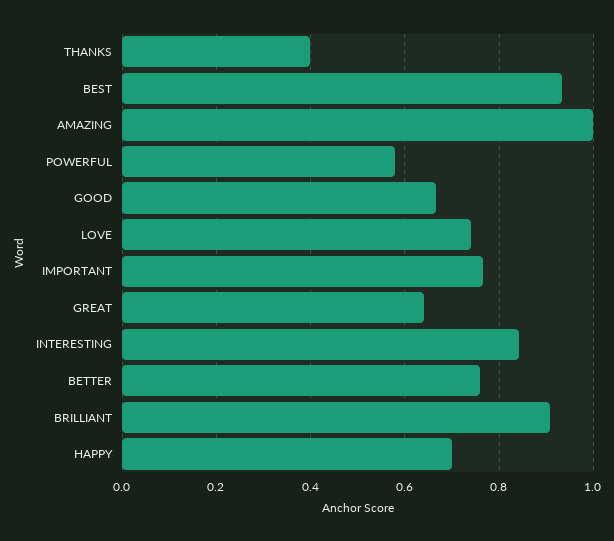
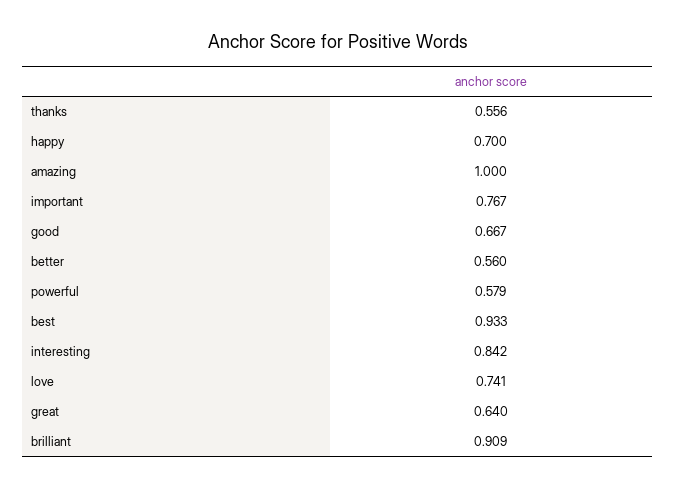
THANKS: 0.4 -> 0.556
BETTER: 0.76 -> 0.56

